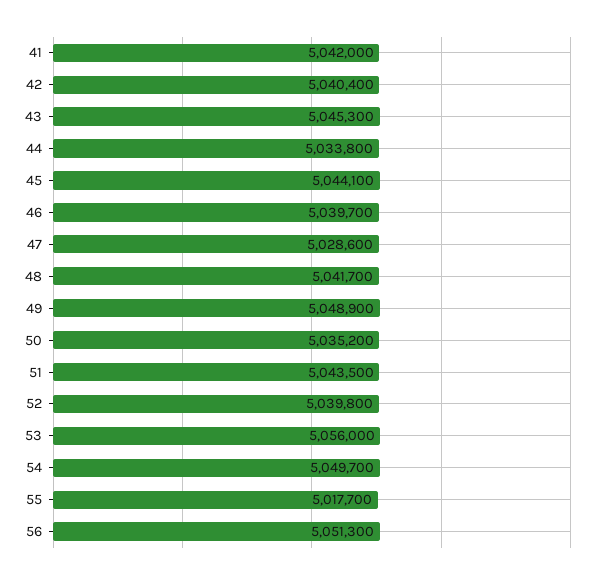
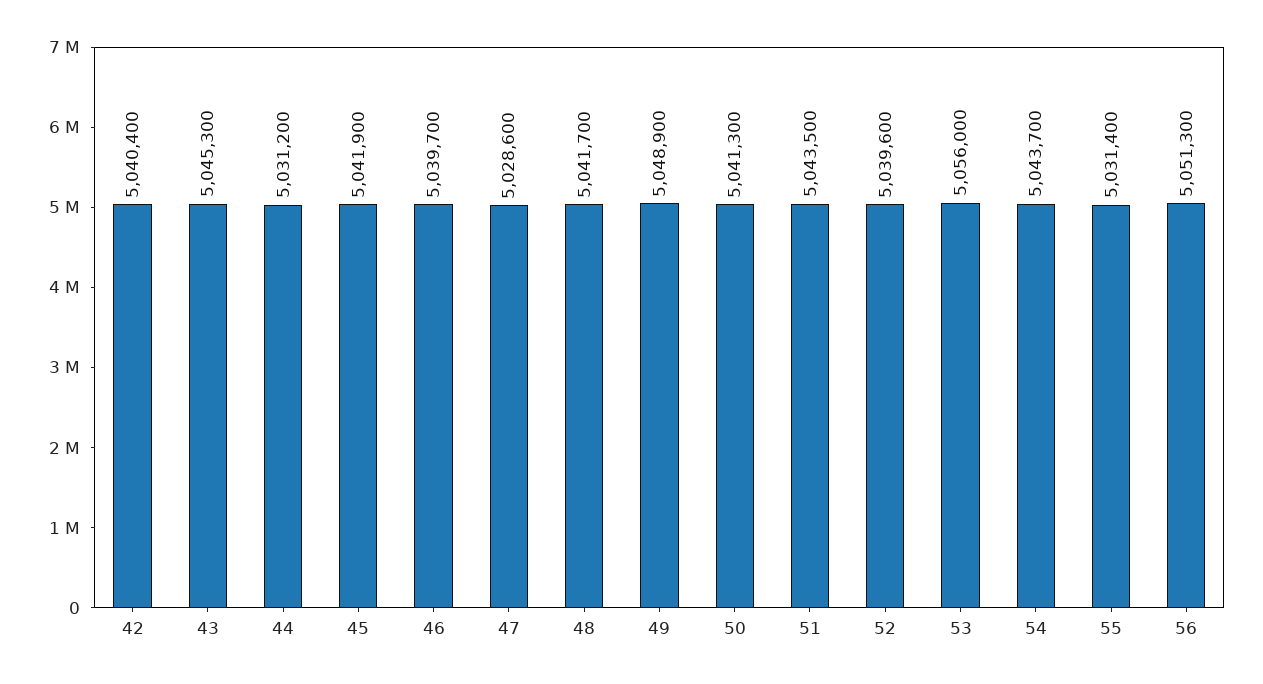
41: 5042000 -> none
44: 5033800 -> 5031200
45: 5044100 -> 5041900
50: 5035200 -> 5041300
52: 5039800 -> 5039600
54: 5049700 -> 5043700
55: 5017700 -> 5031400

